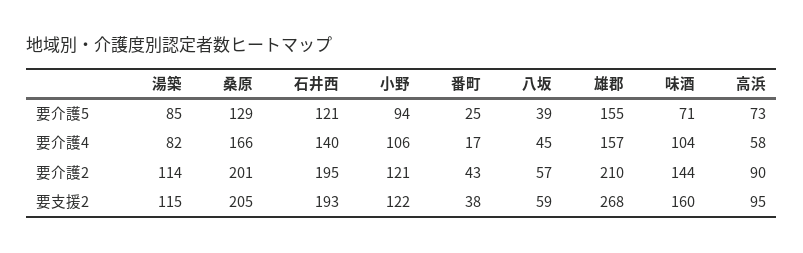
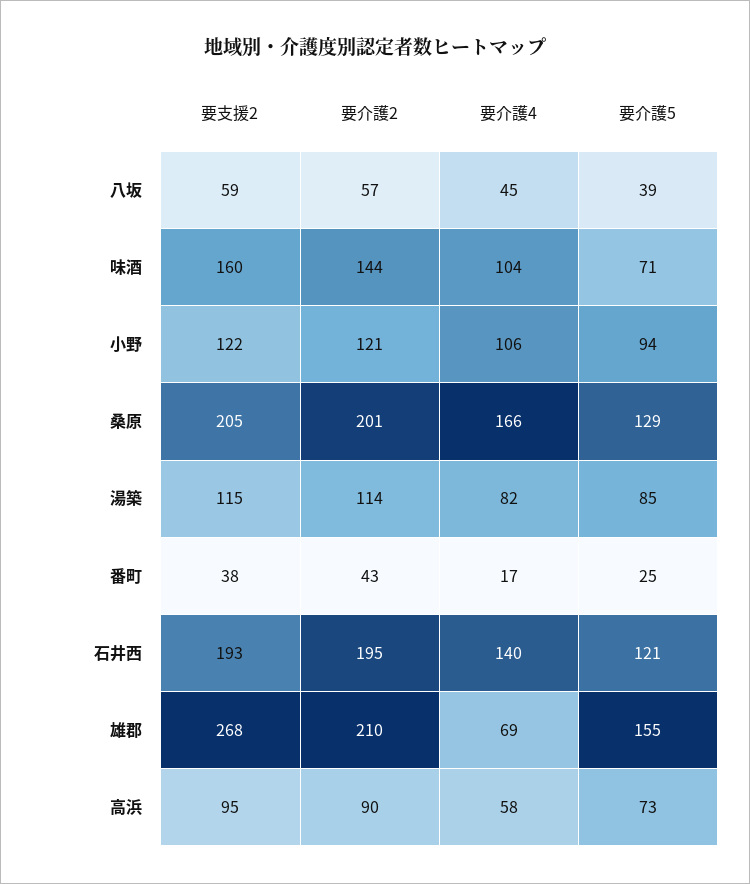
雄郡, 要介護4: 157 -> 69

